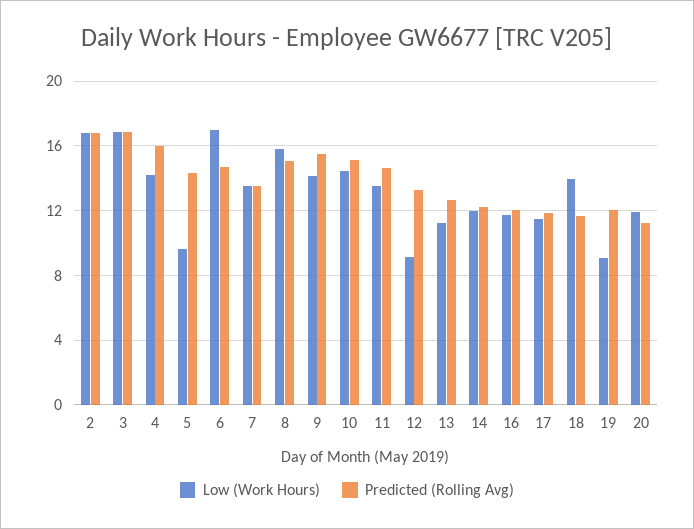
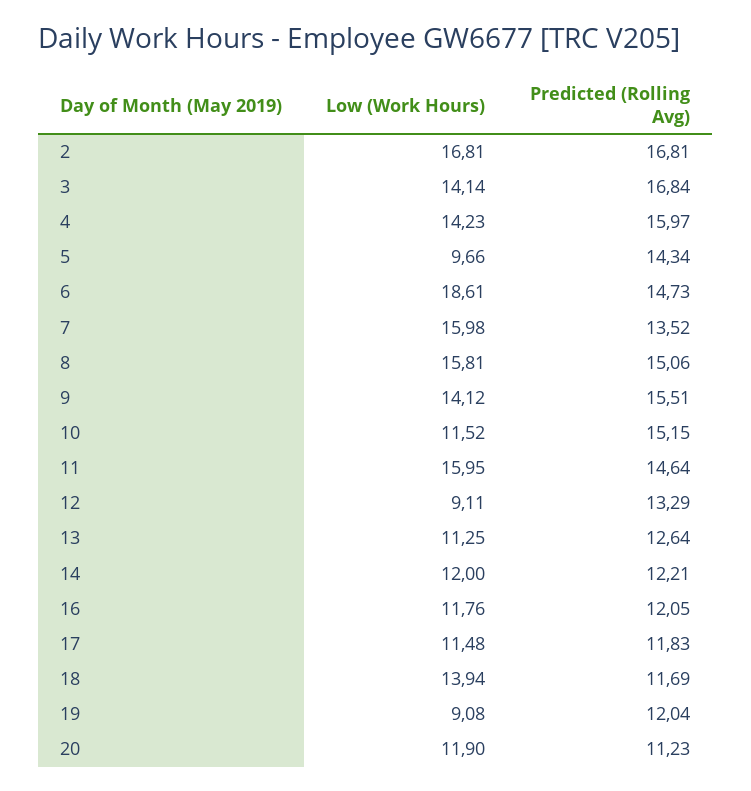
Low (Work Hours), 3: 17 -> 14.14
Low (Work Hours), 6: 17 -> 18.61
Low (Work Hours), 7: 13.5 -> 15.98
Low (Work Hours), 10: 14.5 -> 11.52
Low (Work Hours), 11: 13.5 -> 15.95

